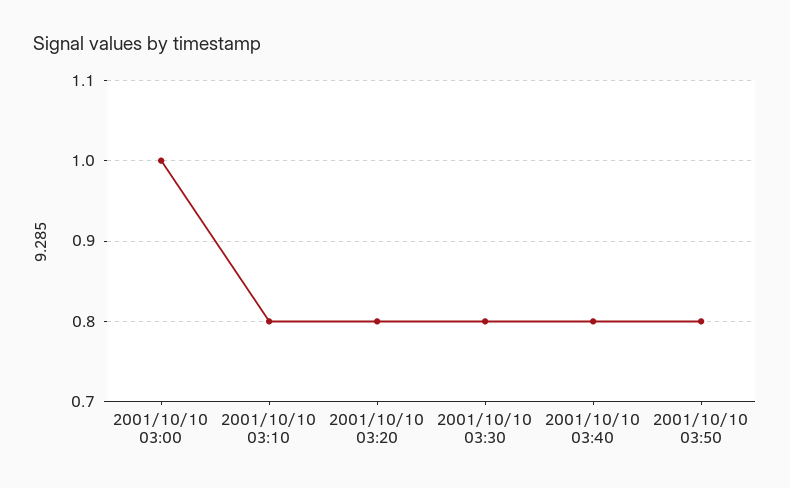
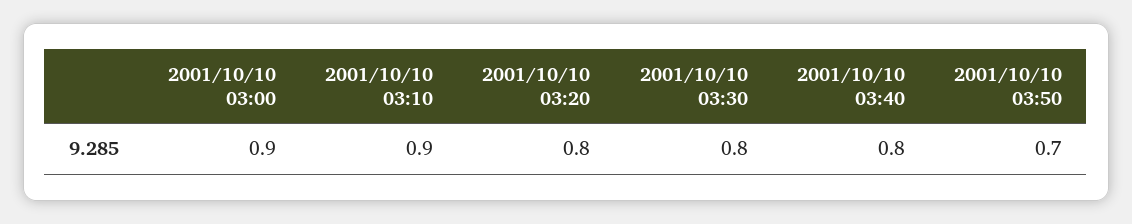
2001/10/10 03:00: 1 -> 0.9
2001/10/10 03:10: 0.8 -> 0.9
2001/10/10 03:50: 0.8 -> 0.7

